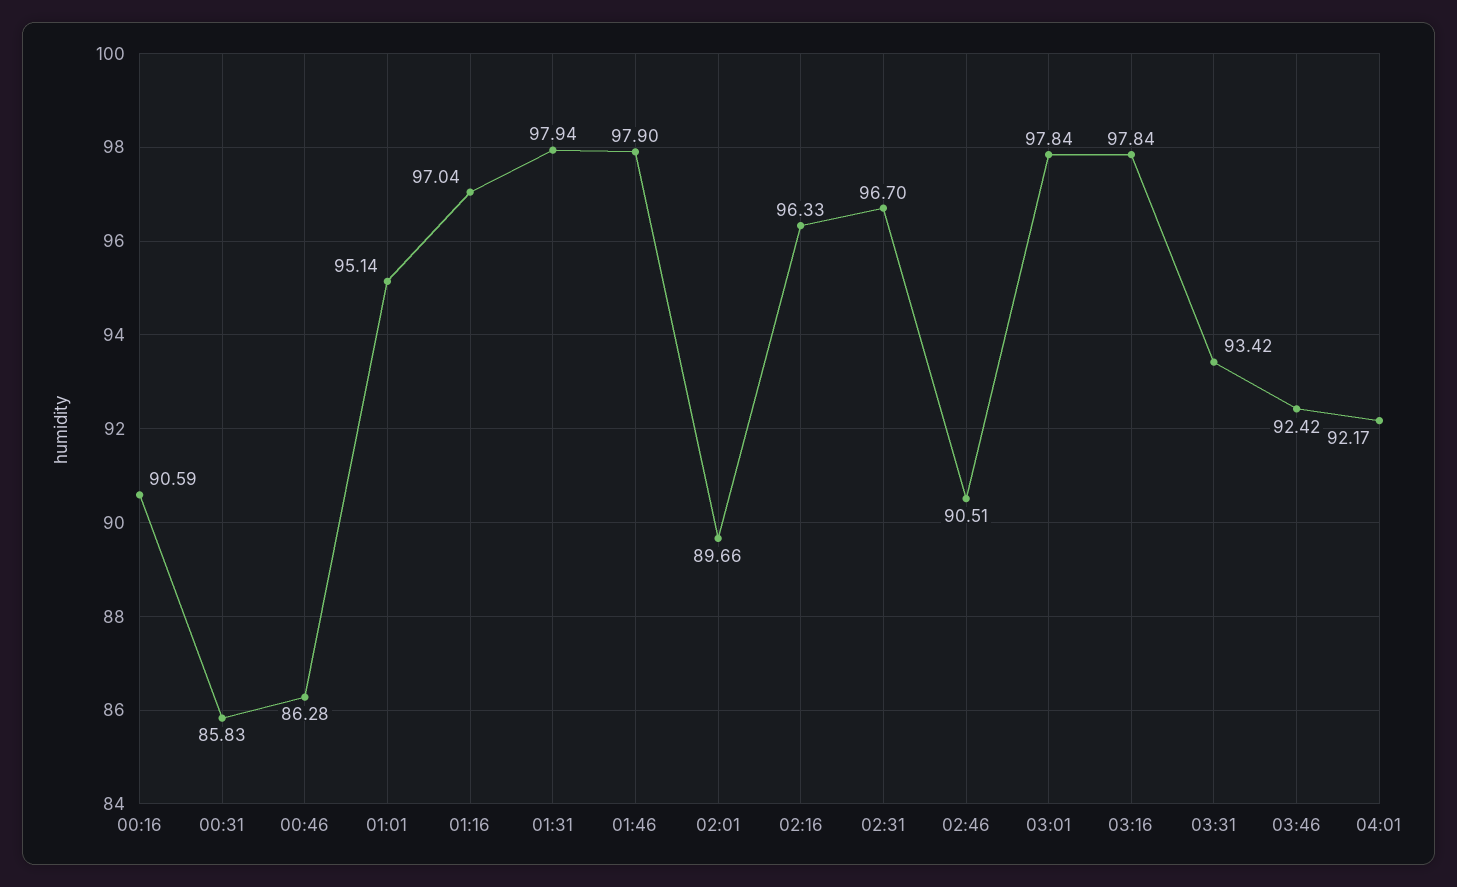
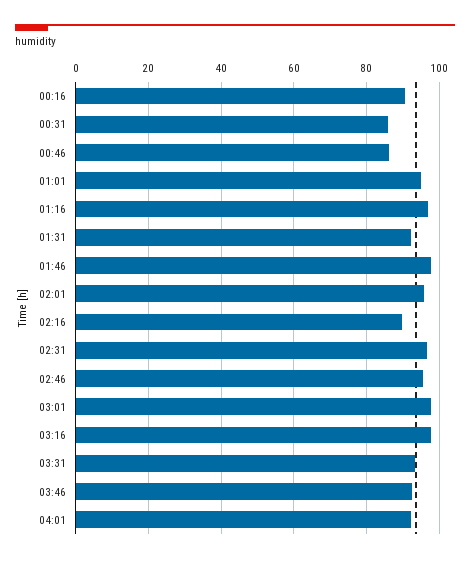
01:31: 97.94 -> 92
02:01: 89.66 -> 96
02:16: 96.33 -> 90
02:46: 90.51 -> 96

